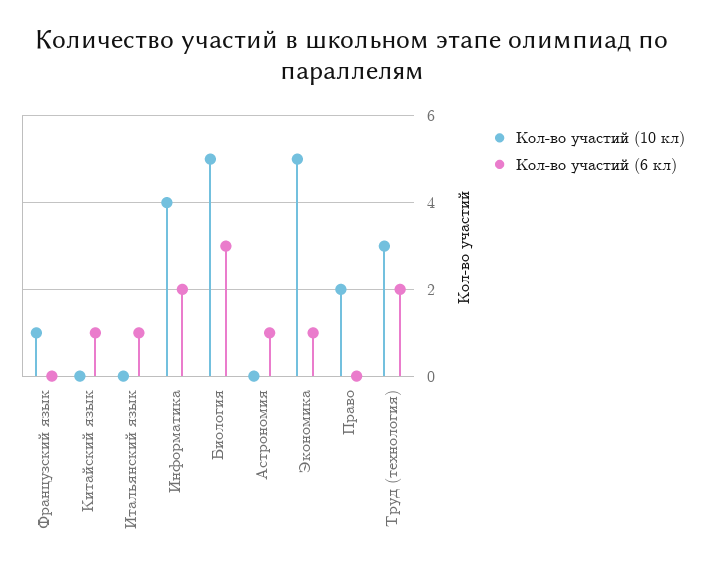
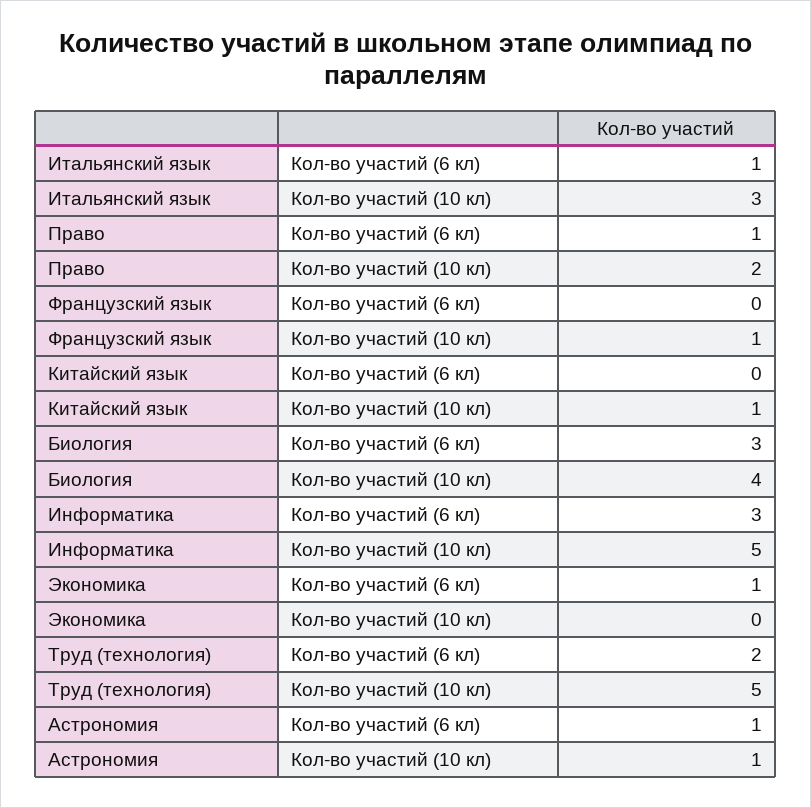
Кол-во участий (10 кл), Китайский язык: 0 -> 1
Кол-во участий (6 кл), Китайский язык: 1 -> 0
Кол-во участий (10 кл), Итальянский язык: 0 -> 3
Кол-во участий (10 кл), Информатика: 4 -> 5
Кол-во участий (6 кл), Информатика: 2 -> 3
Кол-во участий (10 кл), Биология: 5 -> 4
Кол-во участий (10 кл), Астрономия: 0 -> 1
Кол-во участий (10 кл), Экономика: 5 -> 0
Кол-во участий (6 кл), Право: 0 -> 1
Кол-во участий (10 кл), Труд (технология): 3 -> 5

